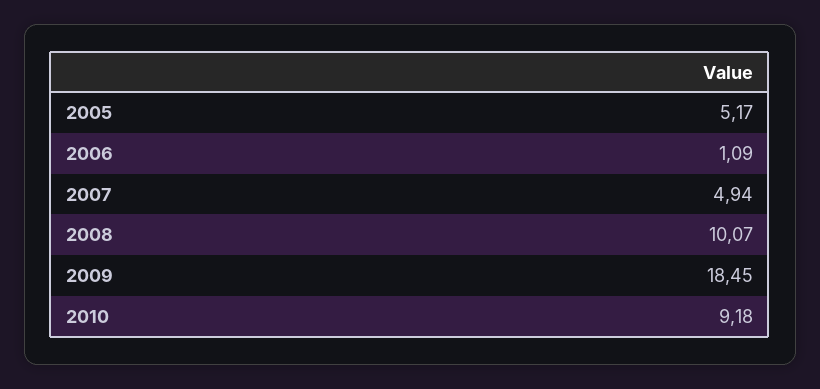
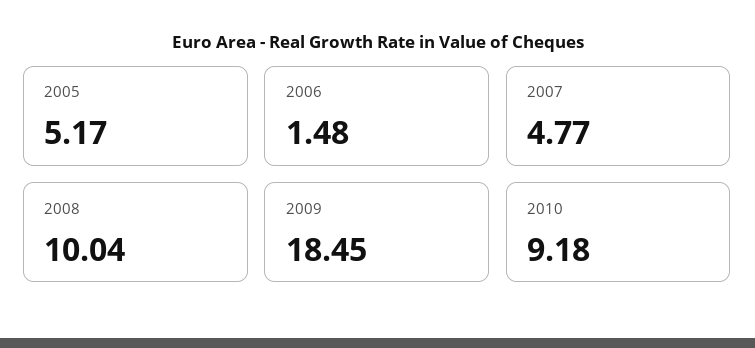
2006: 1.09 -> 1.48
2007: 4.94 -> 4.77
2008: 10.07 -> 10.04

